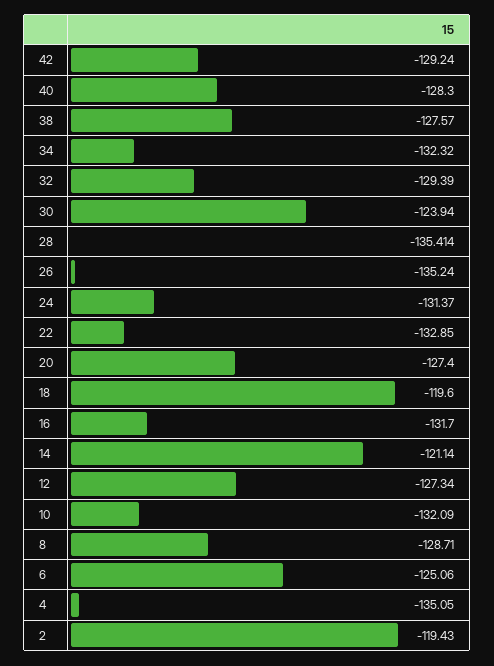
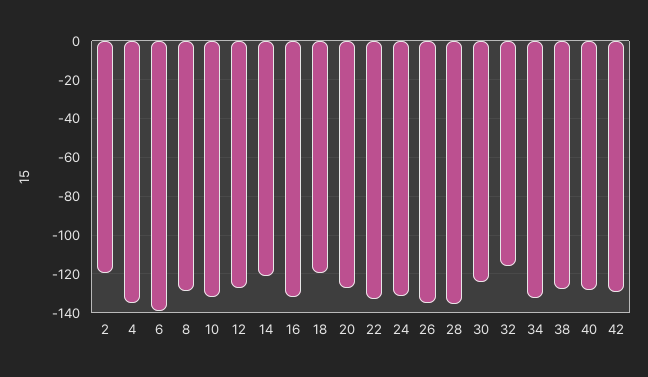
32: -129.39 -> -115
6: -125.06 -> -140

